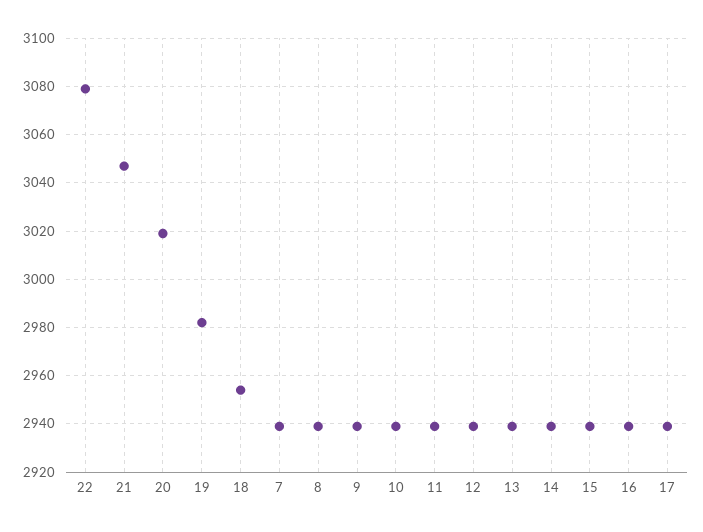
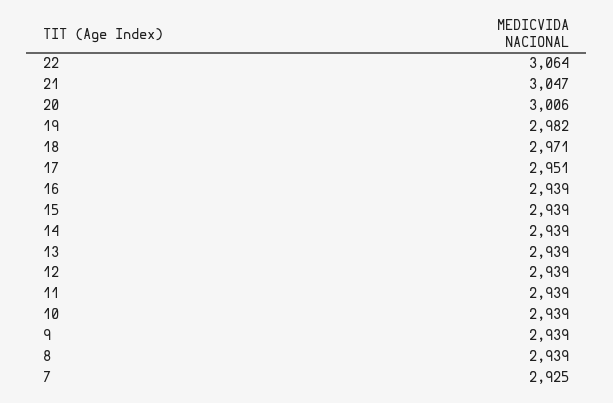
22: 3080 -> 3064
20: 3020 -> 3006
18: 2955 -> 2971
7: 2940 -> 2925
17: 2940 -> 2951

